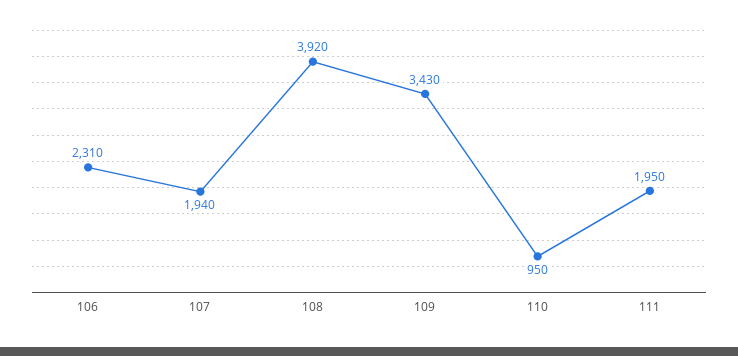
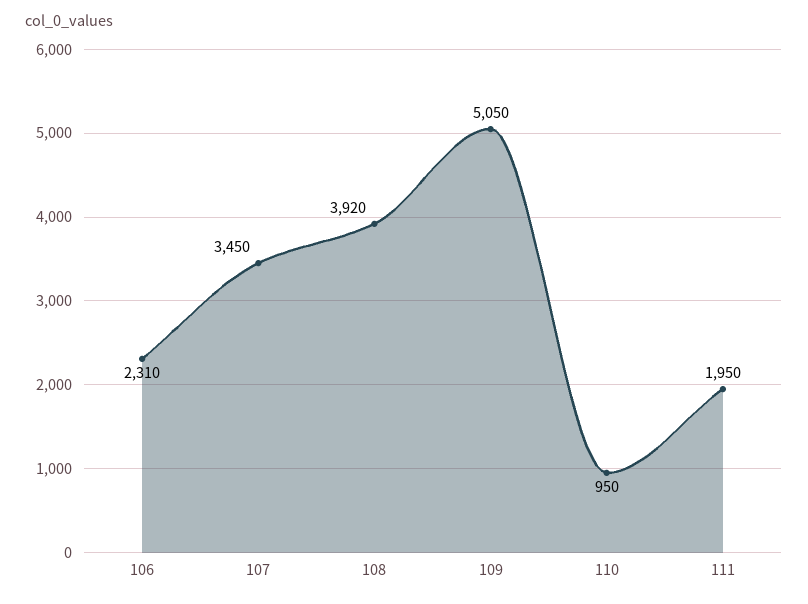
107: 1940 -> 3450
109: 3430 -> 5050

